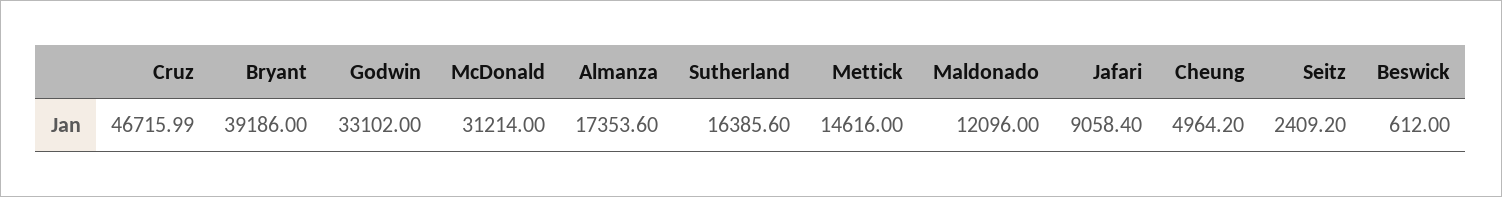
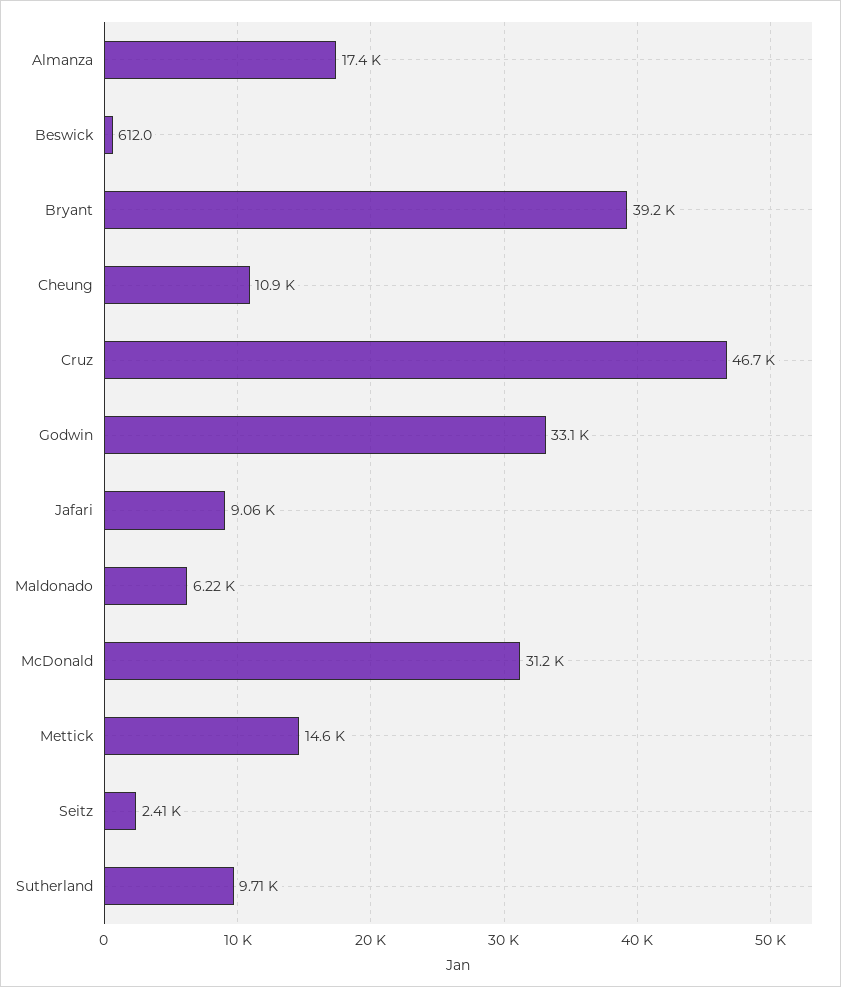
Sutherland: 16385.6 -> 9710
Maldonado: 12096 -> 6220
Cheung: 4964.2 -> 10900

